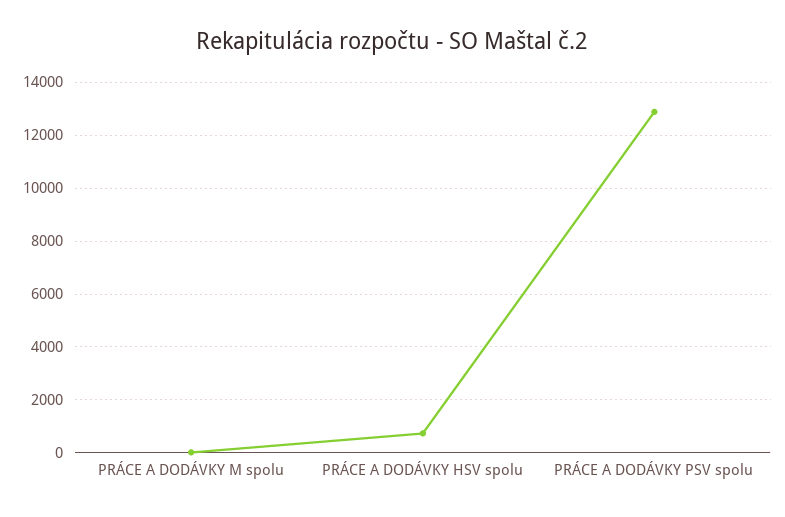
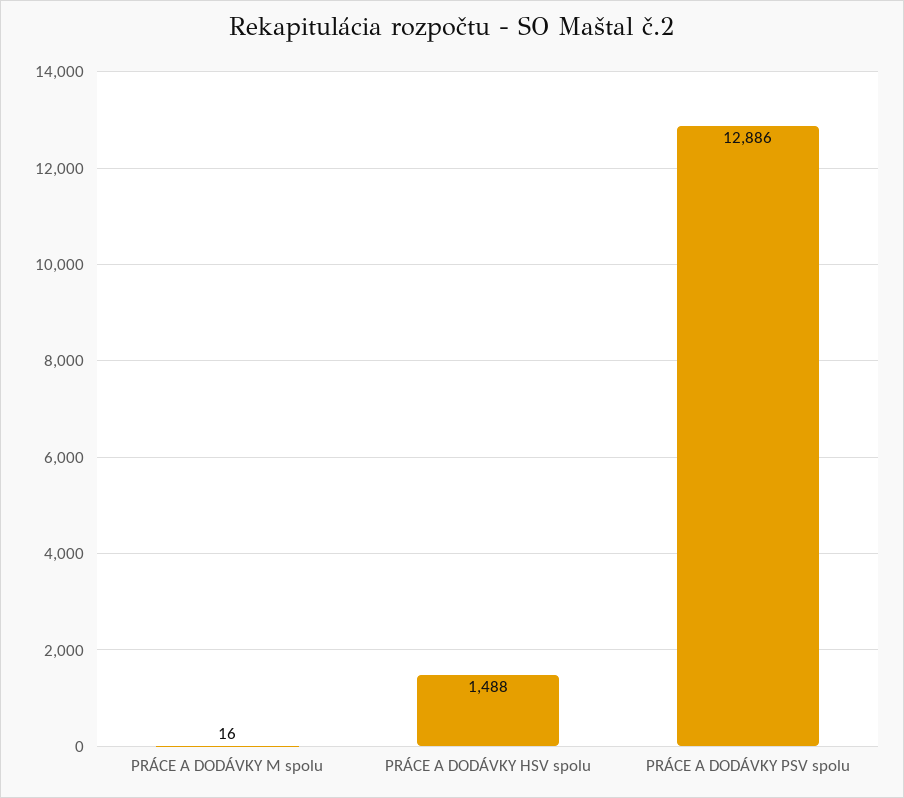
PRÁCE A DODÁVKY HSV spolu: 750 -> 1488

